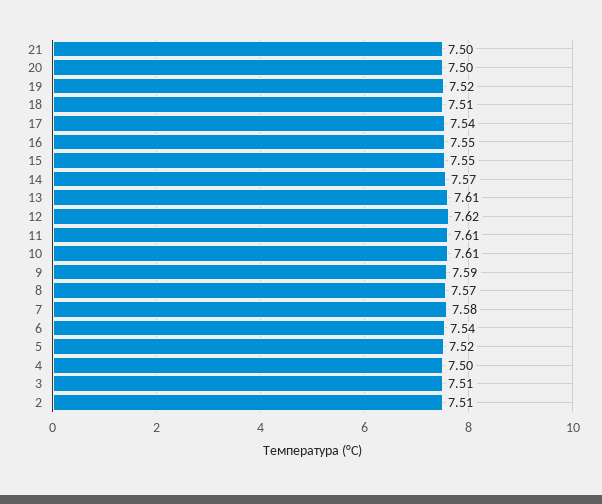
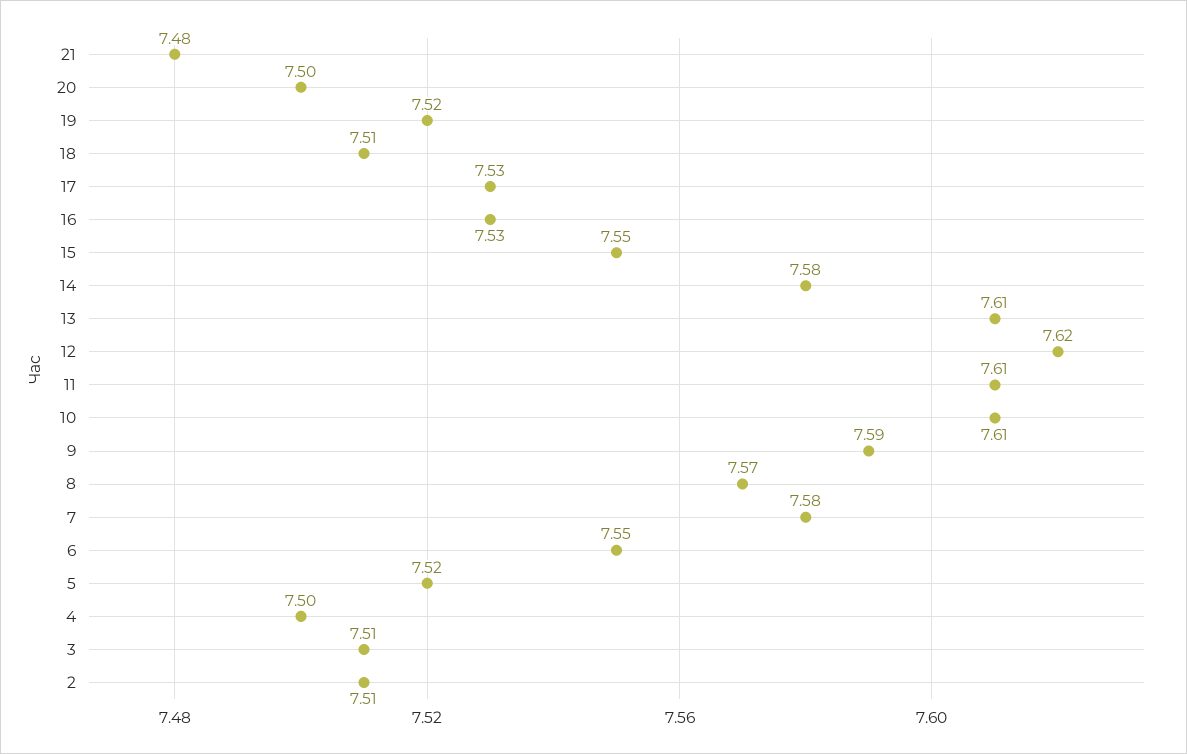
21: 7.5 -> 7.48
17: 7.54 -> 7.53
16: 7.55 -> 7.53
14: 7.57 -> 7.58
6: 7.54 -> 7.55

